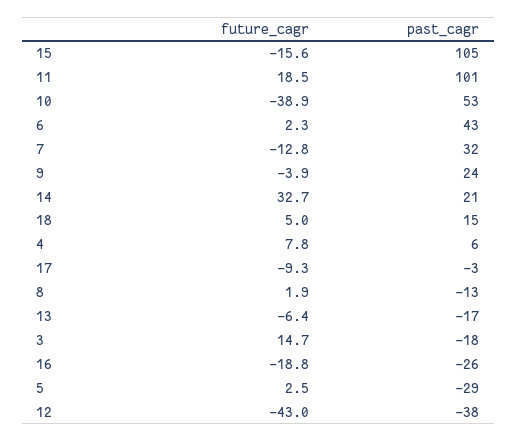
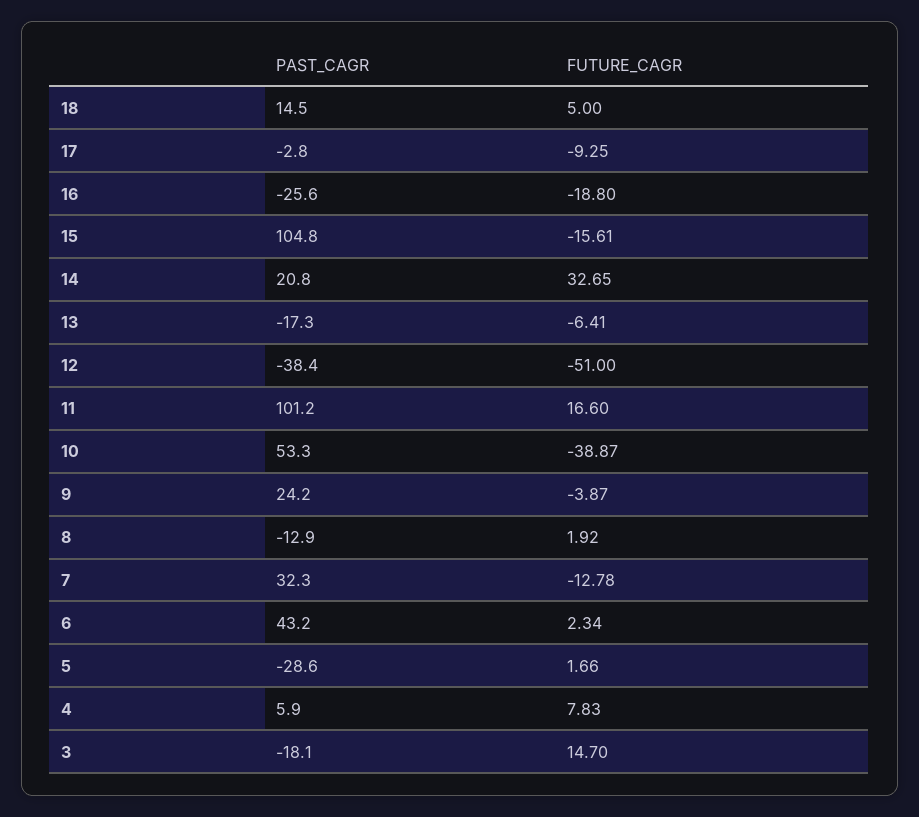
future_cagr, 11: 18.5 -> 16.6
future_cagr, 5: 2.5 -> 1.66
future_cagr, 12: -43 -> -51

